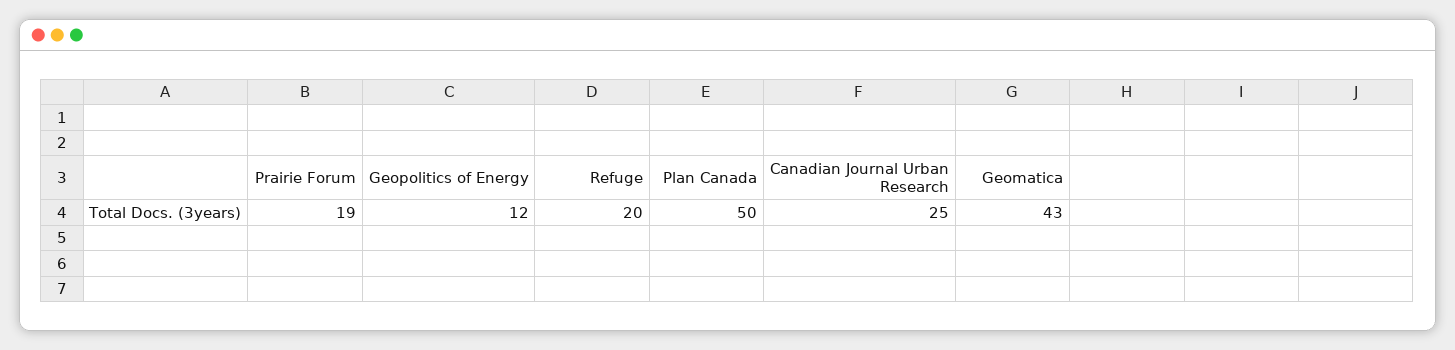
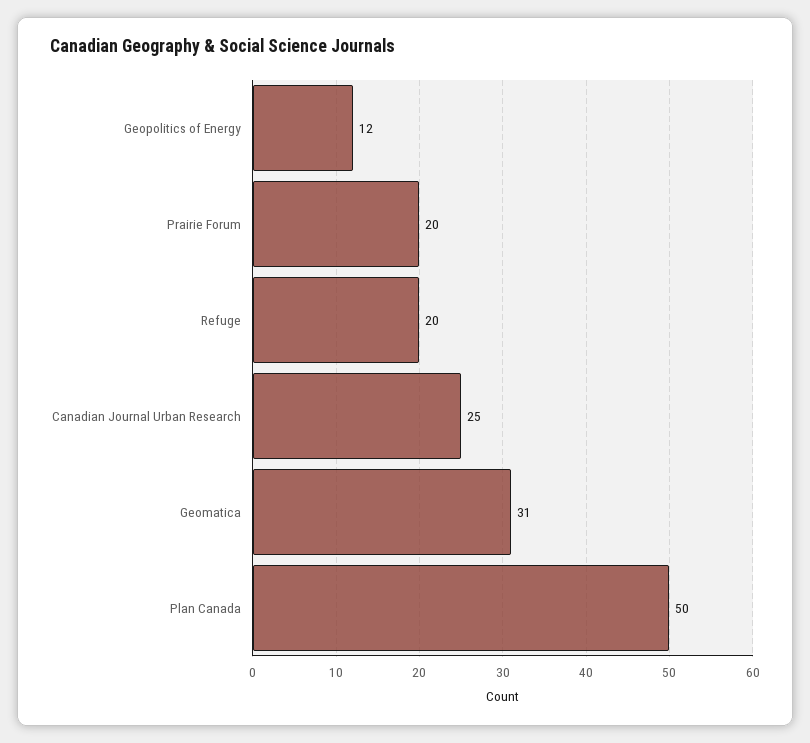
Prairie Forum: 19 -> 20
Geomatica: 43 -> 31

